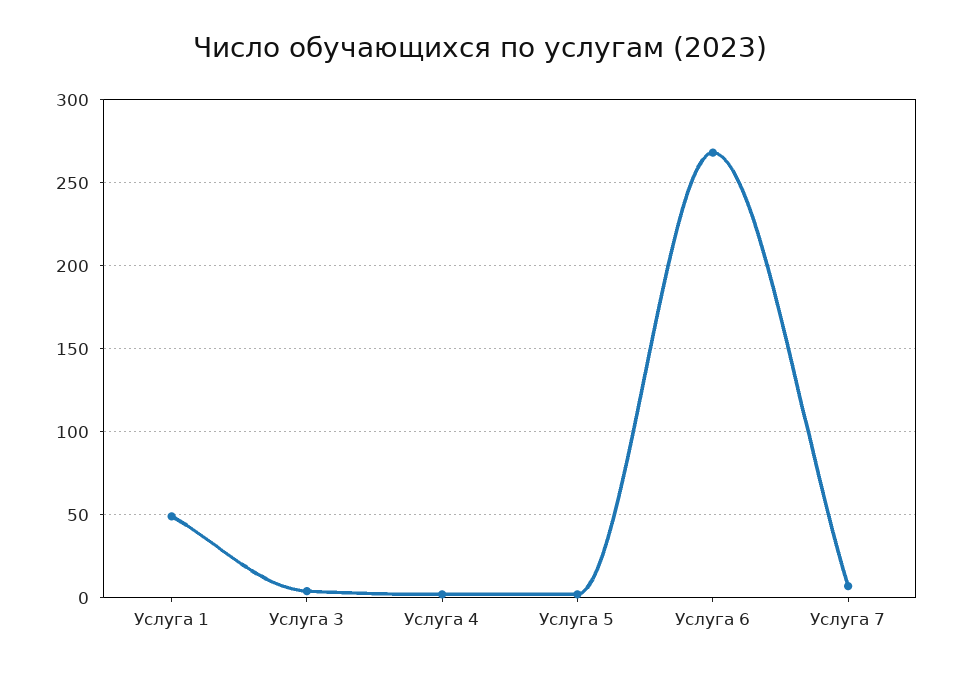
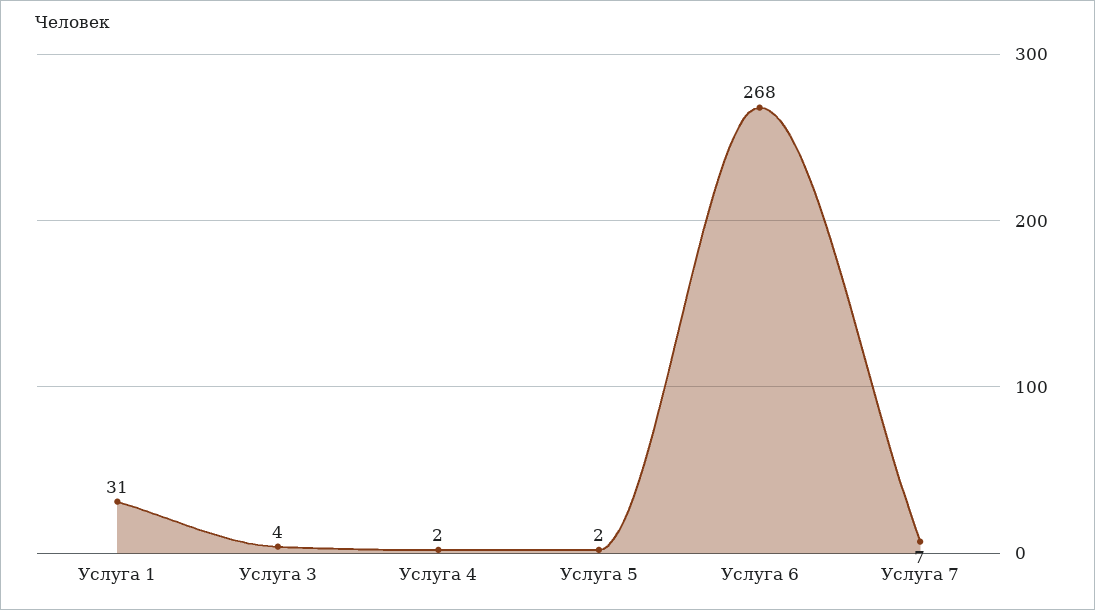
Услуга 1: 50 -> 31

